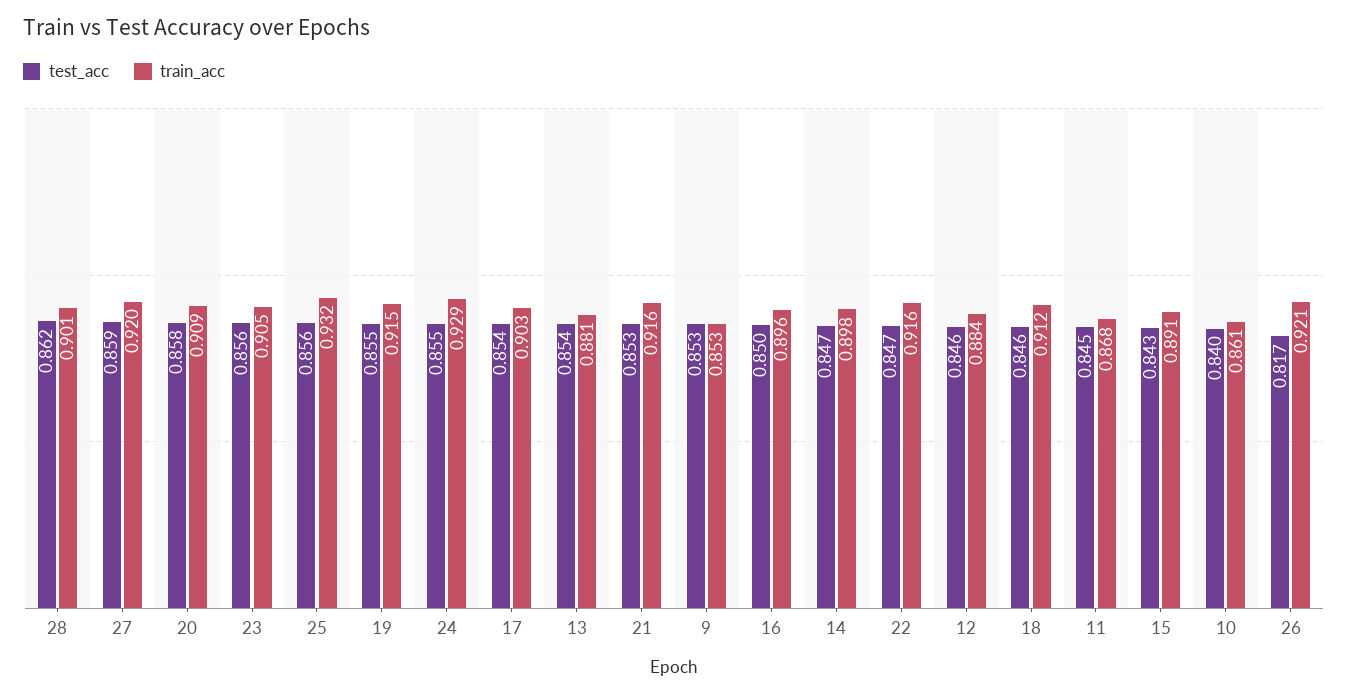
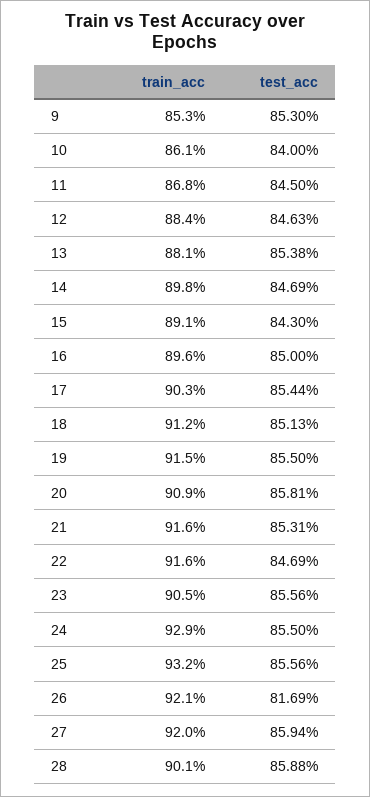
test_acc, 28: 0.862 -> 0.8588
test_acc, 18: 0.846 -> 0.8513

